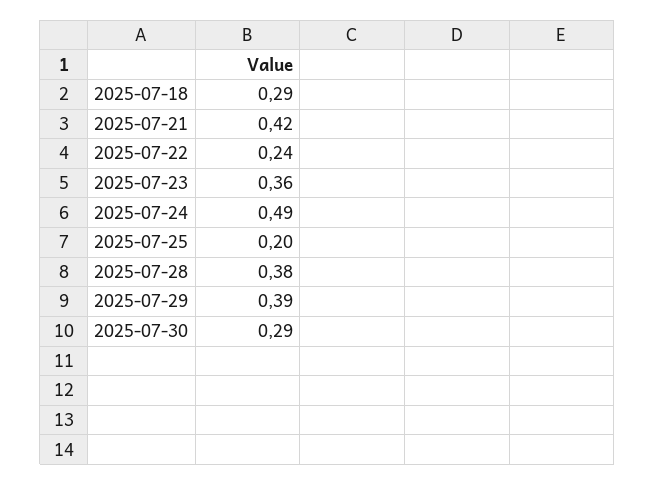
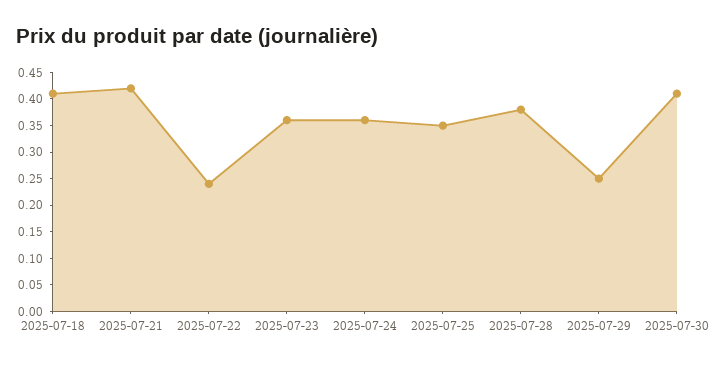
2025-07-18: 0.29 -> 0.4
2025-07-24: 0.49 -> 0.35
2025-07-25: 0.2 -> 0.35
2025-07-29: 0.39 -> 0.25
2025-07-30: 0.29 -> 0.4

